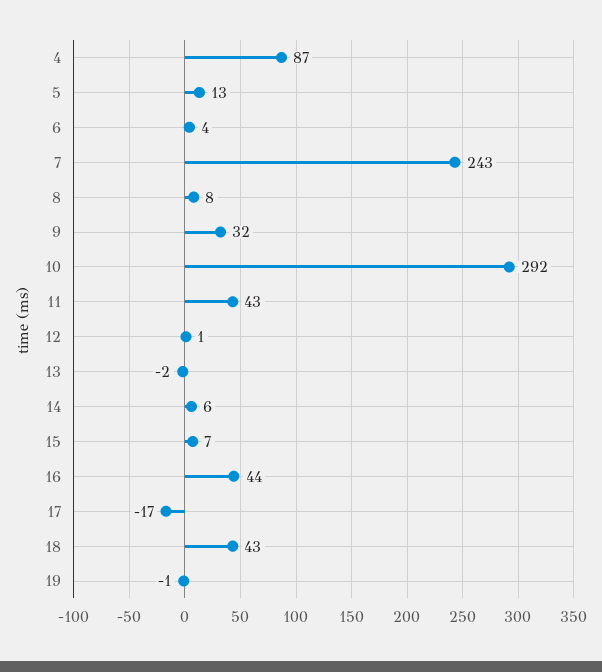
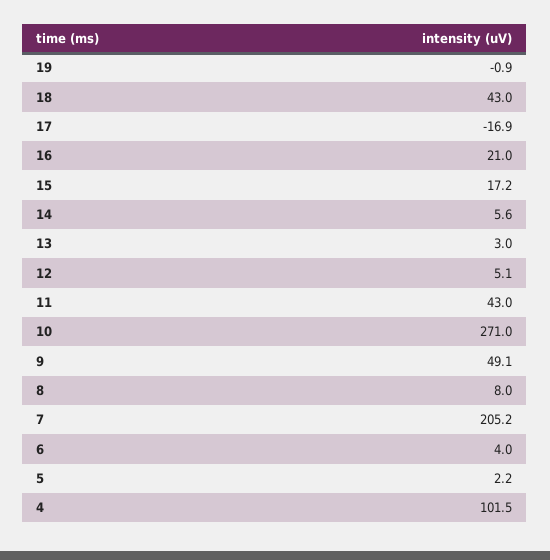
4: 87 -> 101.5
5: 13 -> 2.2
7: 243 -> 205.2
9: 32 -> 49.1
10: 292 -> 271
12: 1 -> 5.1
13: -2 -> 3
15: 7 -> 17.2
16: 44 -> 21

